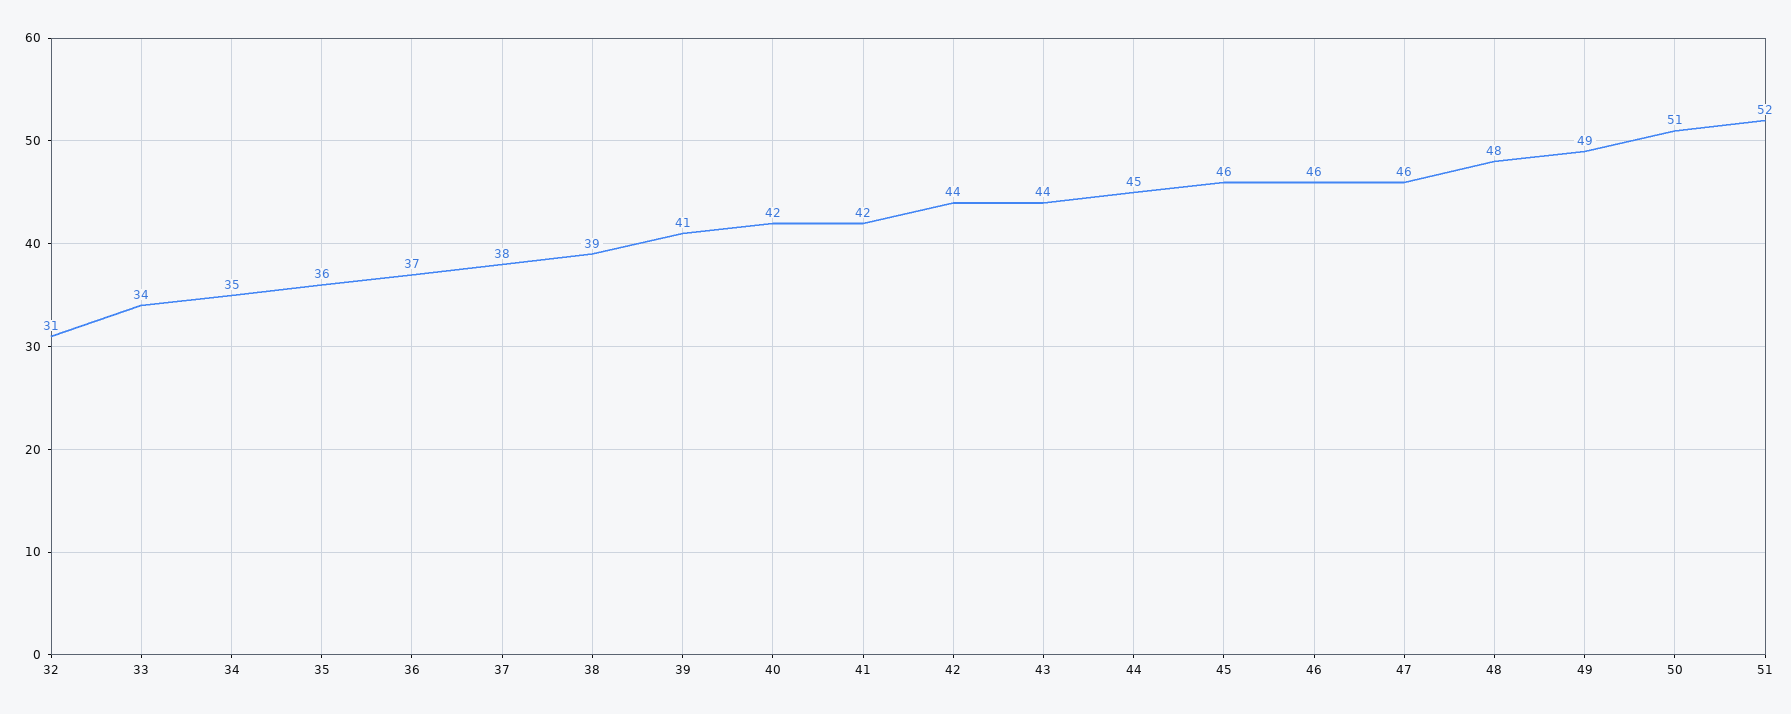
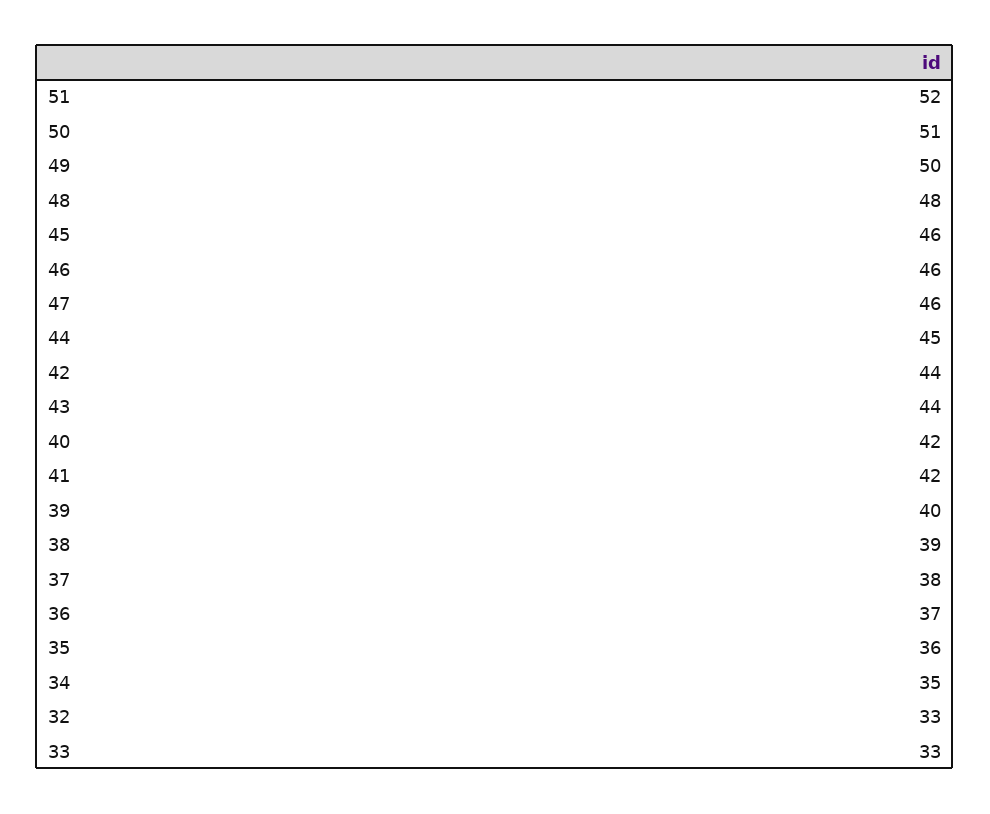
32: 31 -> 33
33: 34 -> 33
39: 41 -> 40
49: 49 -> 50

